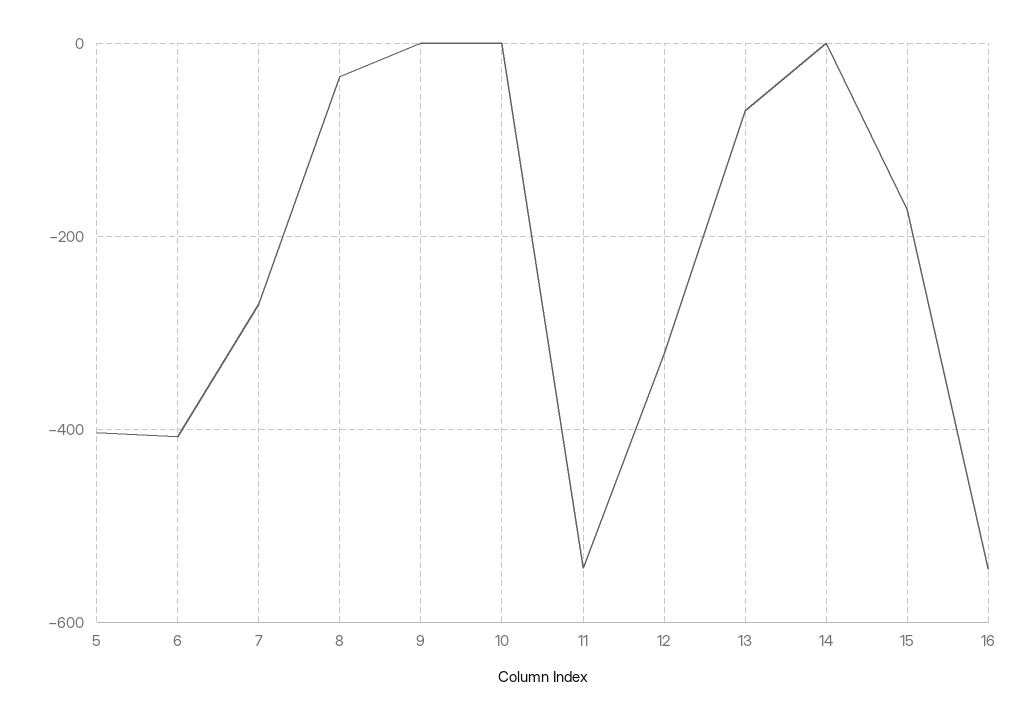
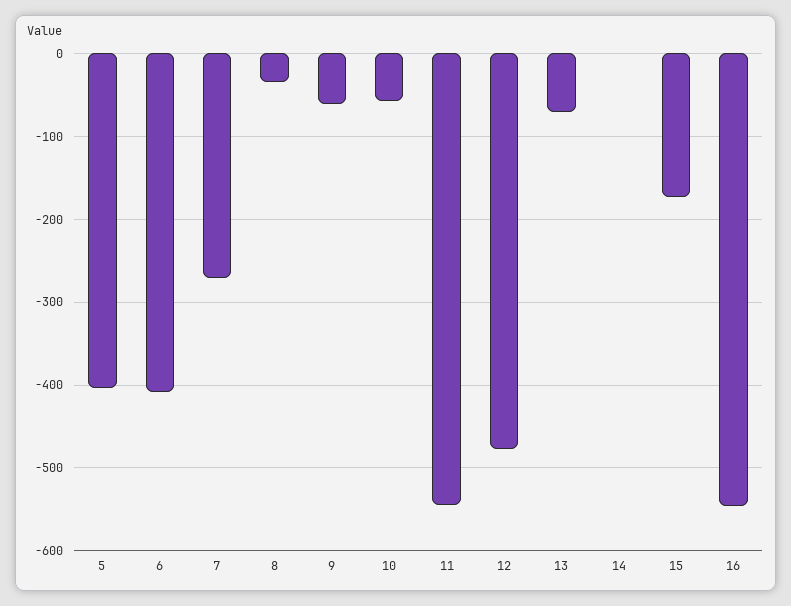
9: 0 -> -60
10: 0 -> -60
12: -320 -> -480

